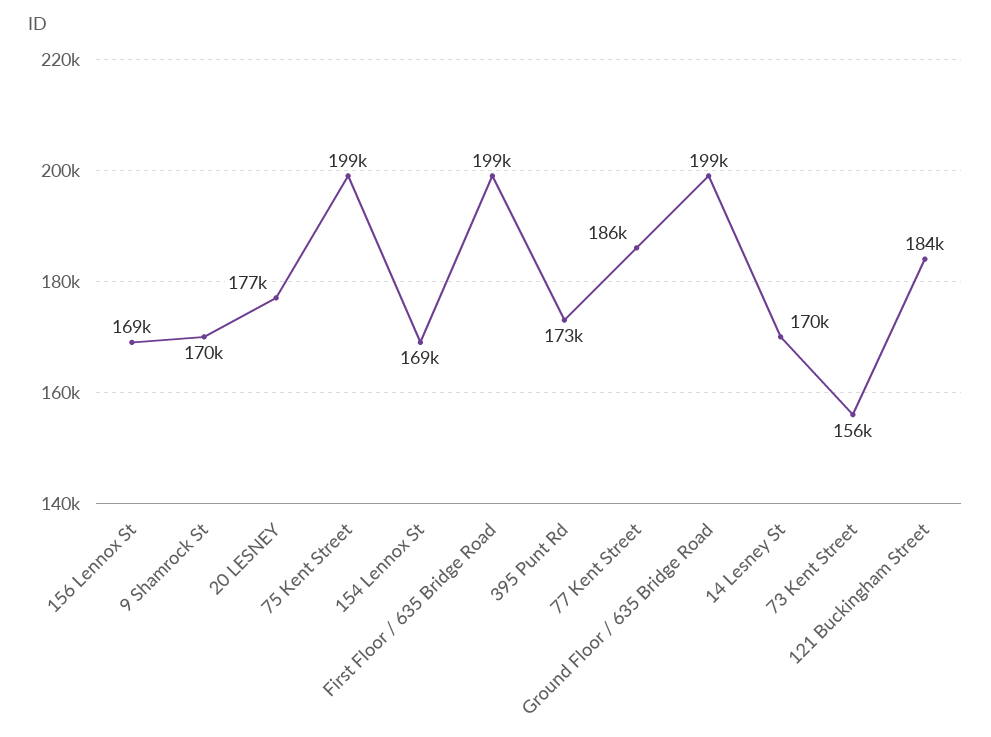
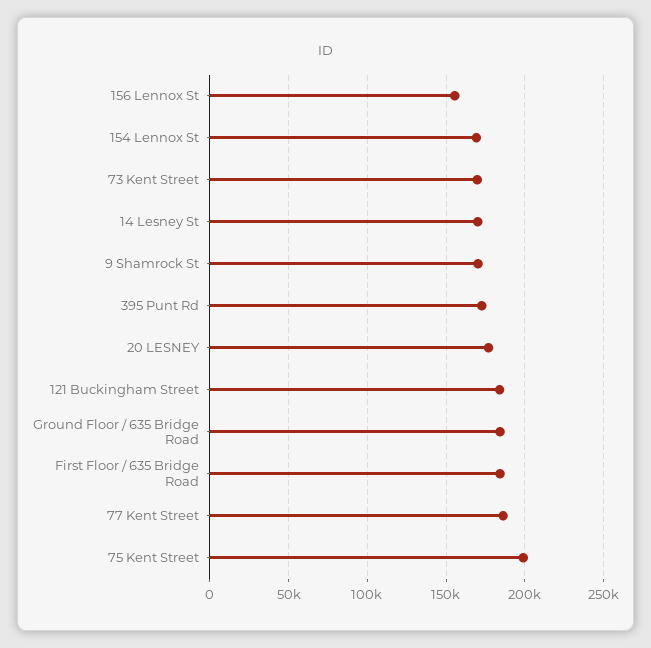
156 Lennox St: 169000 -> 155000
First Floor / 635 Bridge Road: 199000 -> 185000
Ground Floor / 635 Bridge Road: 199000 -> 185000
73 Kent Street: 156000 -> 170000

